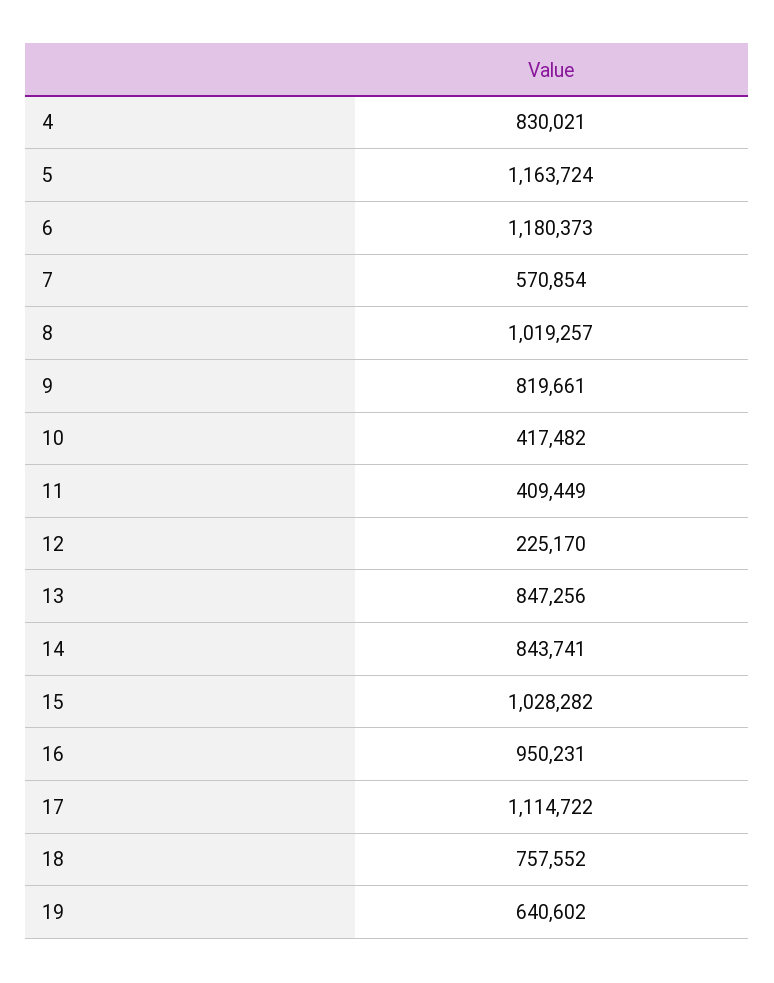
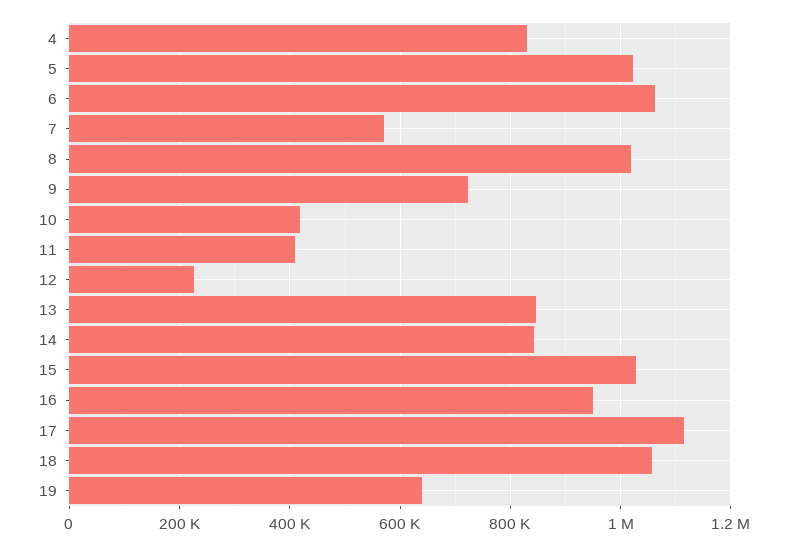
5: 1163724 -> 1020000
6: 1180373 -> 1060000
9: 819661 -> 720000
18: 757552 -> 1060000

